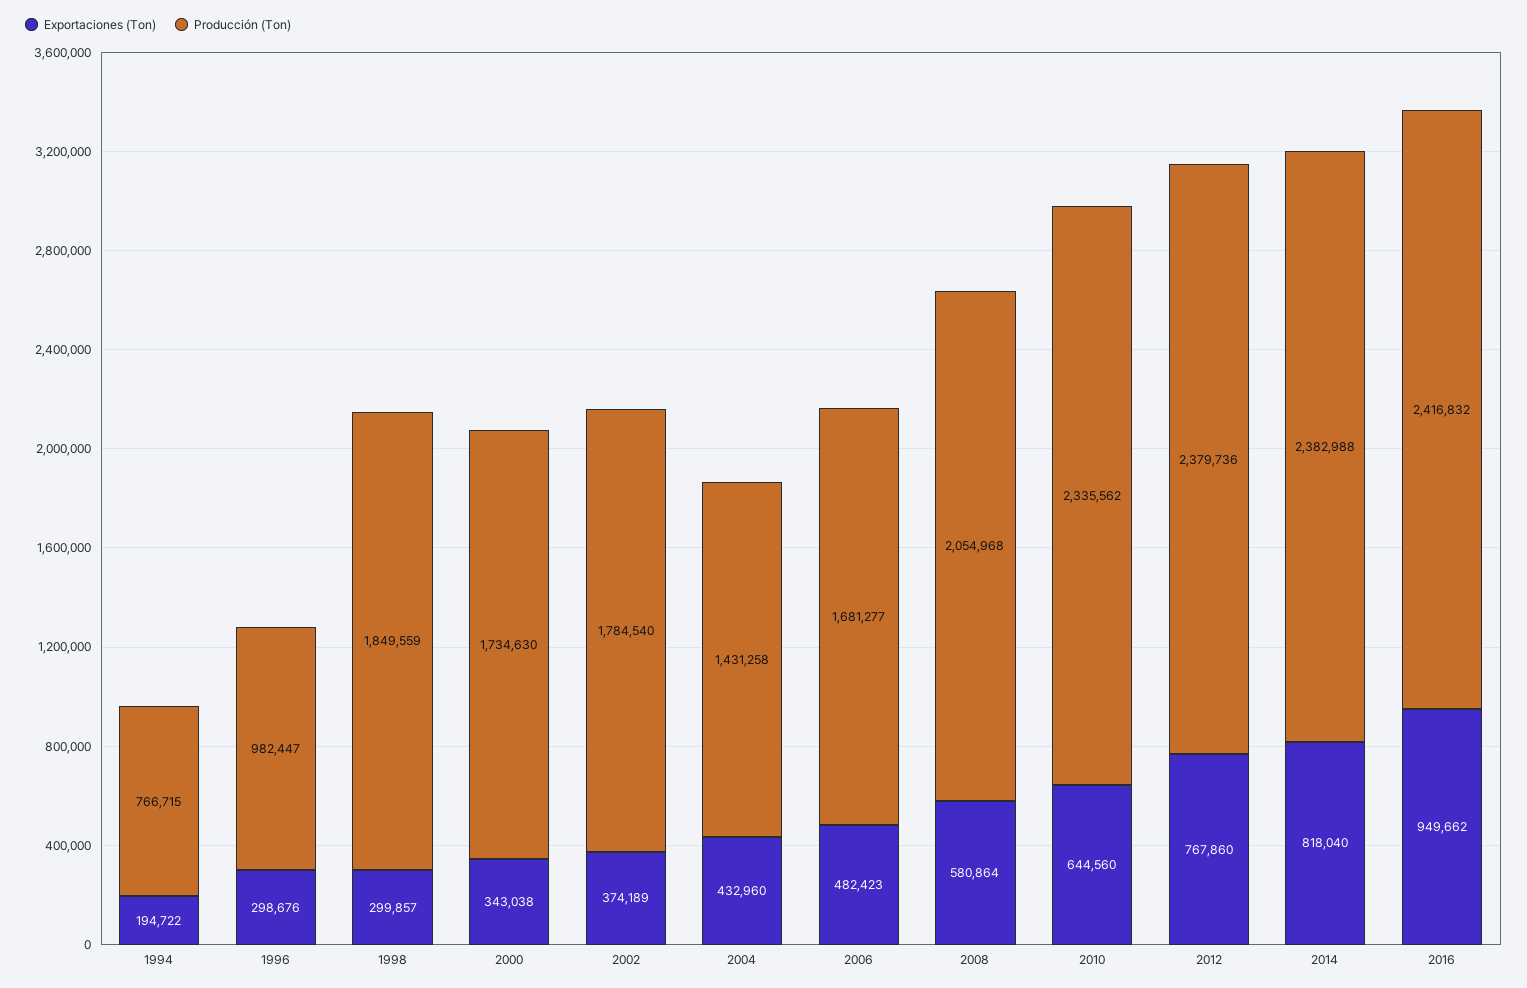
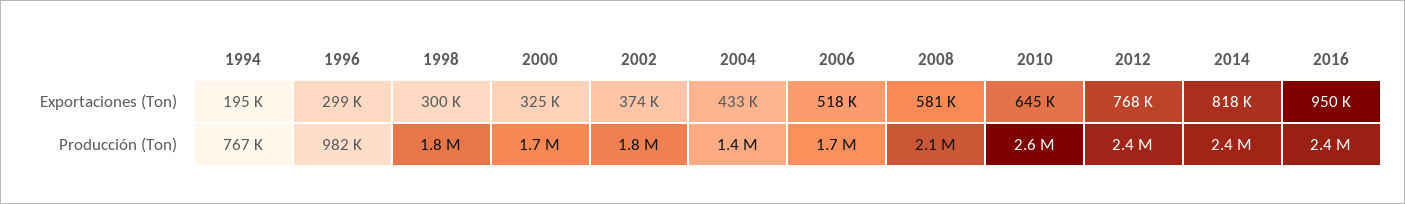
Exportaciones (Ton), 2000: 343038 -> 325000
Exportaciones (Ton), 2006: 482423 -> 518000
Producción (Ton), 2010: 2335562 -> 2600000

